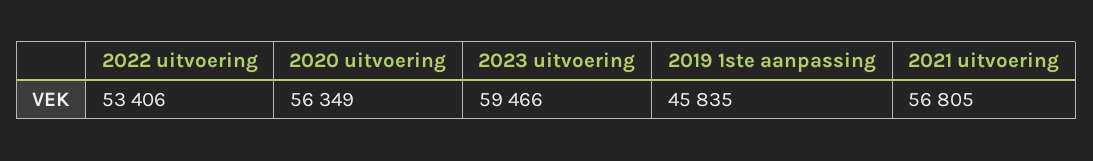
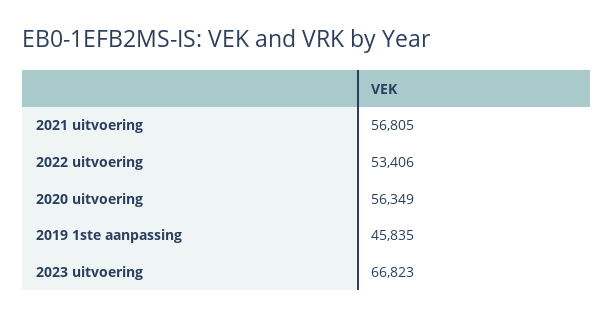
2023 uitvoering: 59466 -> 66823

